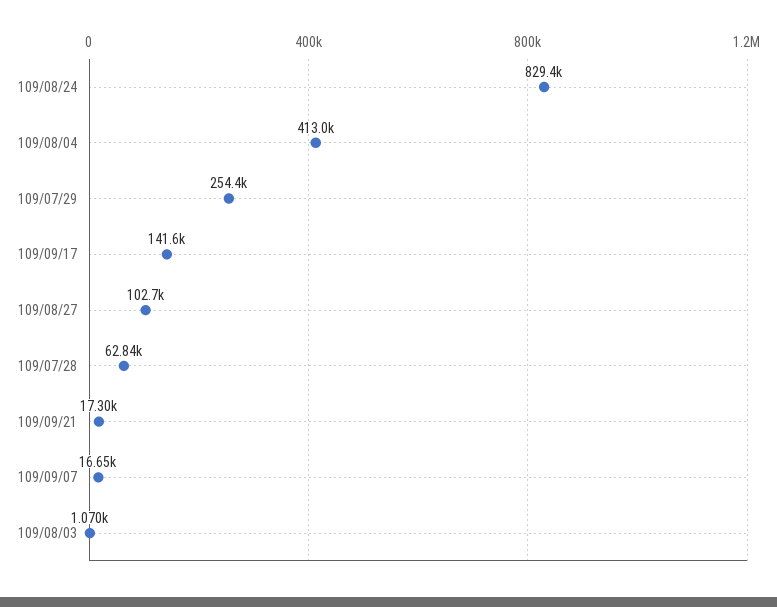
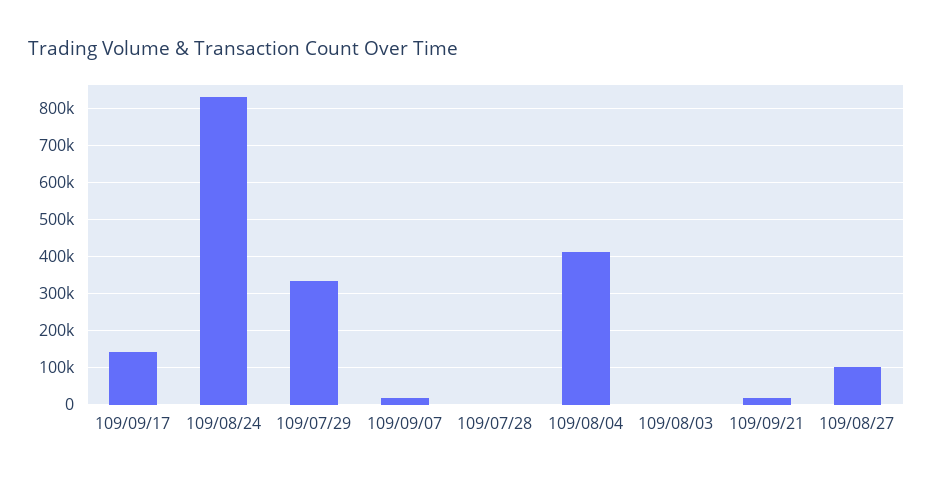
109/07/29: 254400 -> 340000
109/07/28: 62840 -> 0

